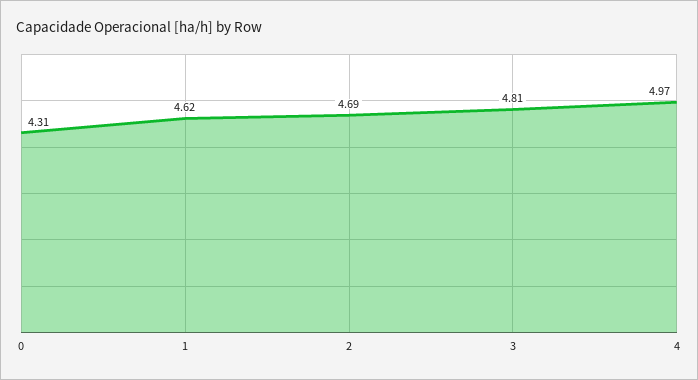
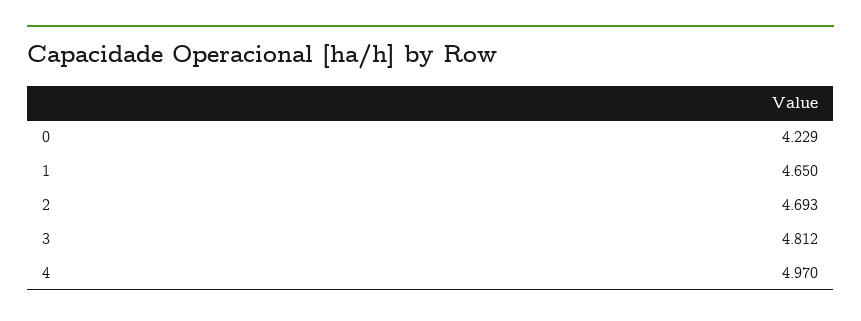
0: 4.31 -> 4.229
1: 4.62 -> 4.65

